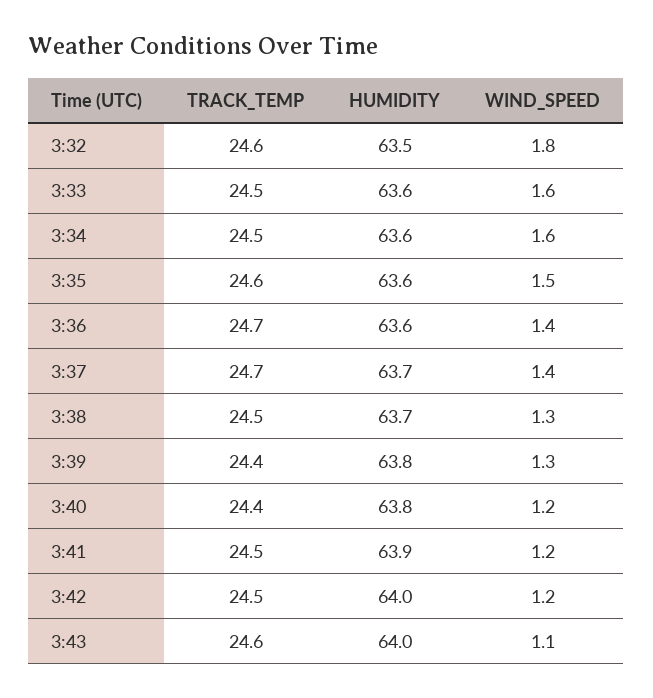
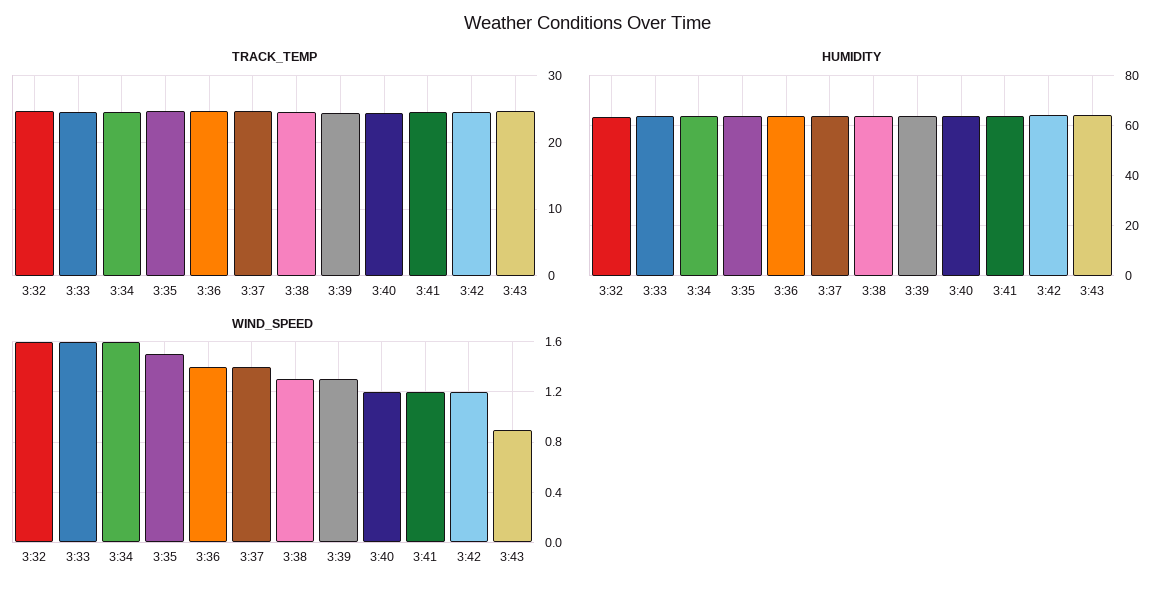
WIND_SPEED, 3:32: 1.8 -> 1.6
WIND_SPEED, 3:43: 1.1 -> 0.9

